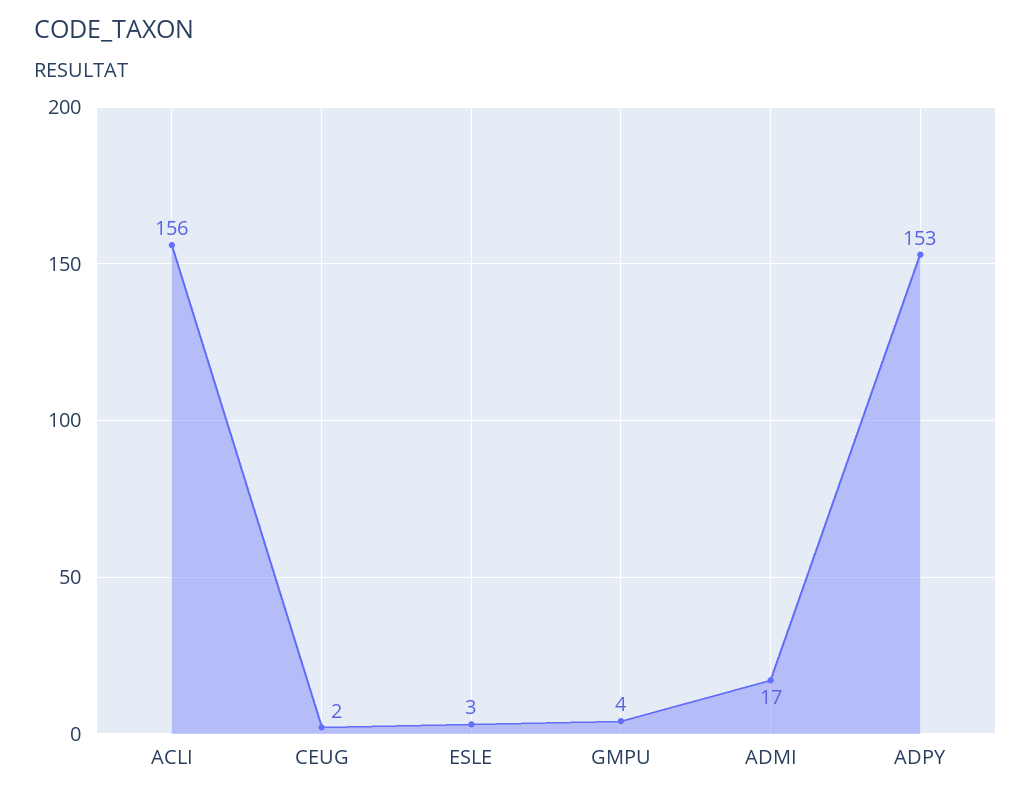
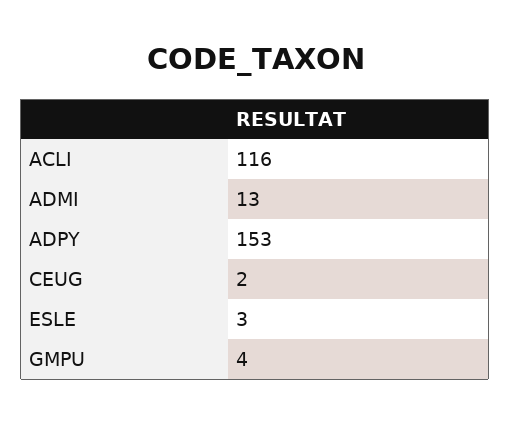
ACLI: 156 -> 116
ADMI: 17 -> 13

